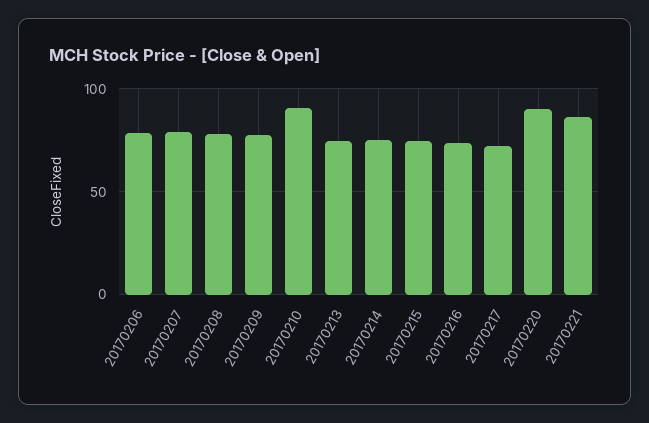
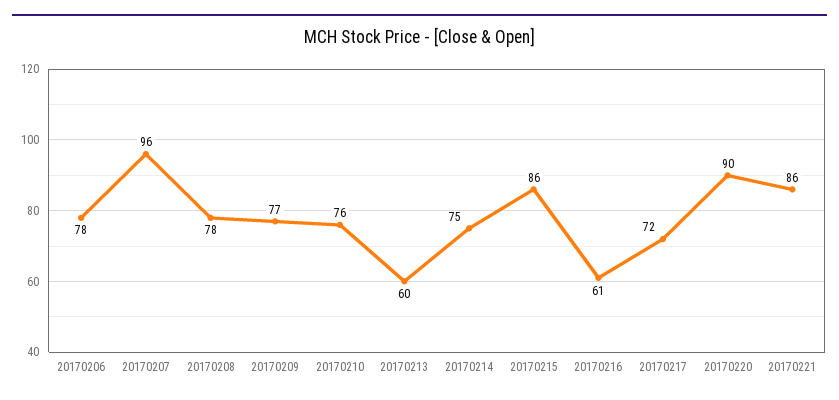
20170207: 80 -> 96
20170210: 90 -> 76
20170213: 75 -> 60
20170215: 75 -> 86
20170216: 75 -> 61

